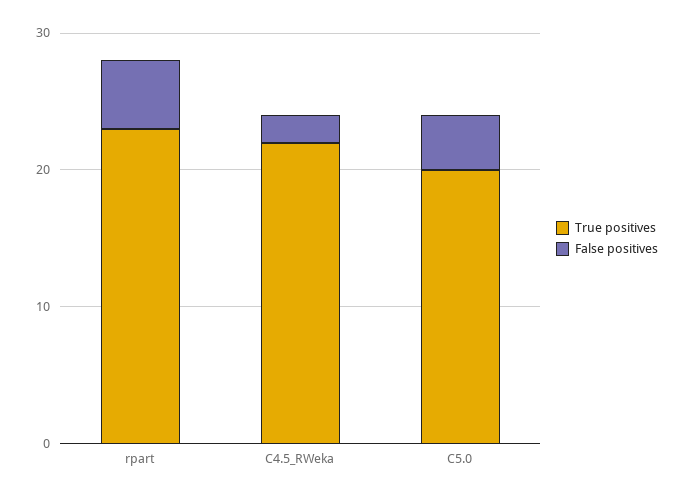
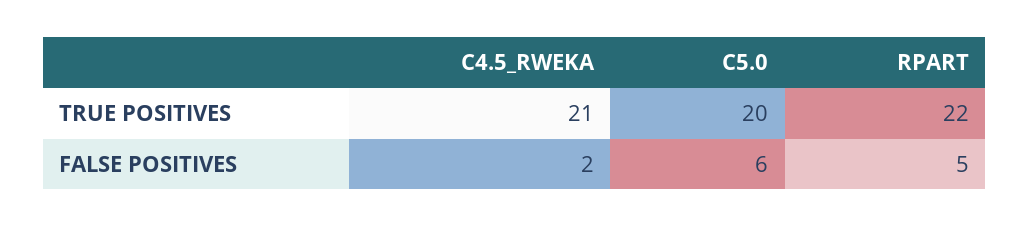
True positives, rpart: 23 -> 22
True positives, C4.5_RWeka: 22 -> 21
False positives, C5.0: 4 -> 6

